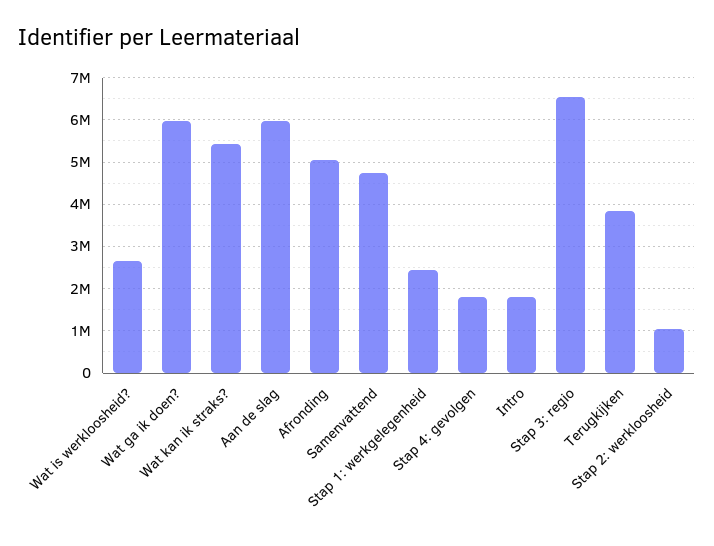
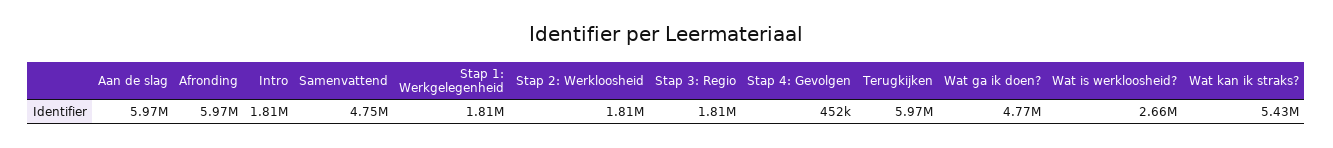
Wat ga ik doen?: 6000000 -> 4770000
Afronding: 5000000 -> 5970000
Stap 1: werkgelegenheid: 2400000 -> 1810000
Stap 4: gevolgen: 1800000 -> 452000
Stap 3: regio: 6600000 -> 1810000
Terugkijken: 3800000 -> 5970000
Stap 2: werkloosheid: 1000000 -> 1810000

